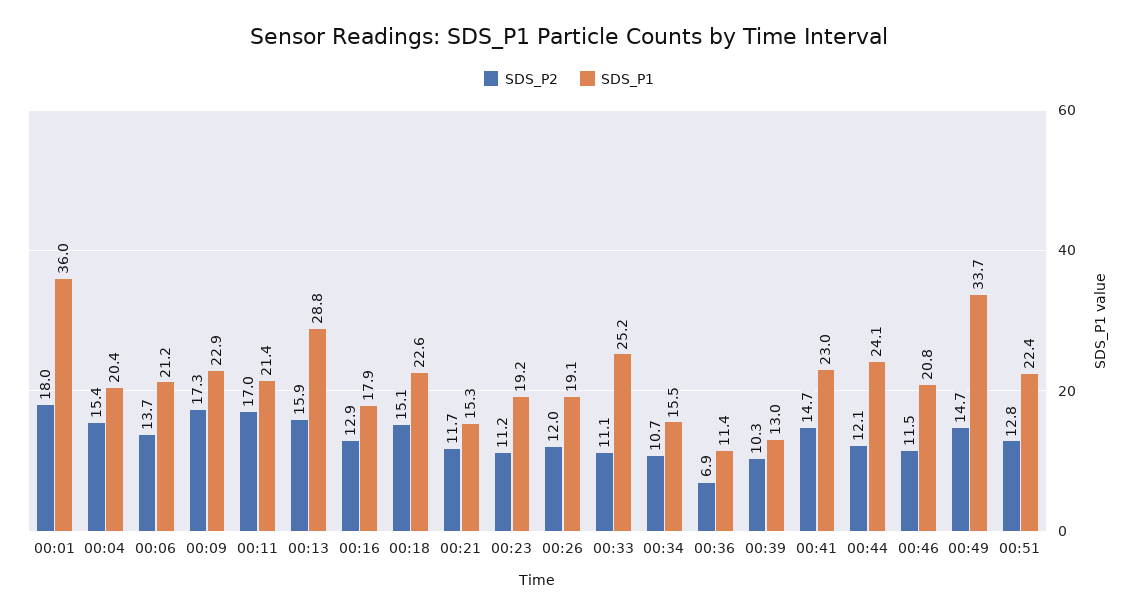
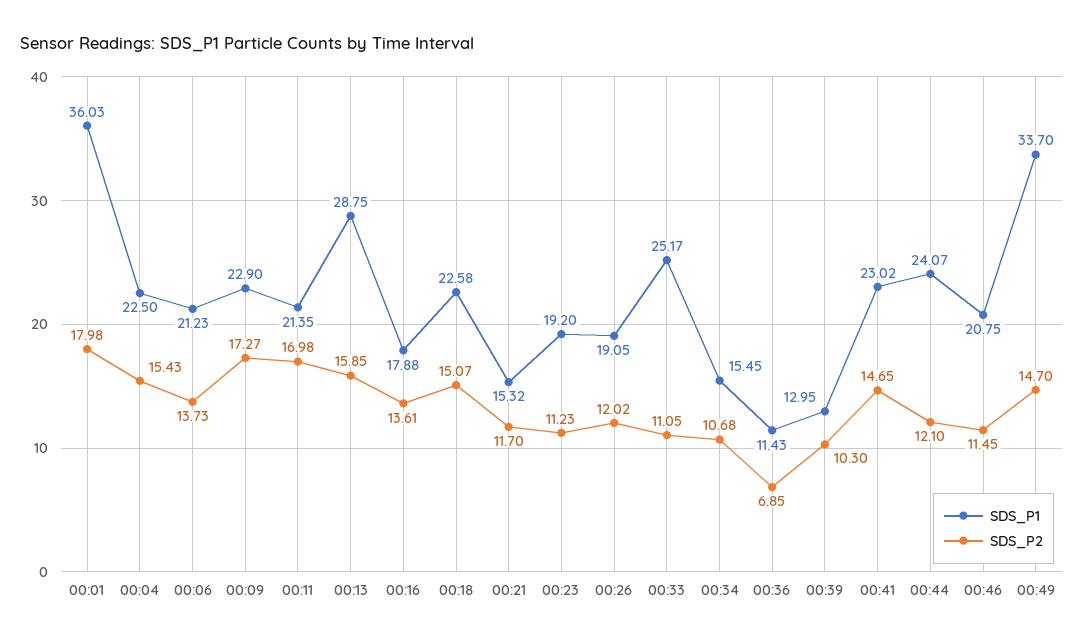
SDS_P1, 00:04: 20.4 -> 22.5
SDS_P2, 00:16: 12.9 -> 13.61
SDS_P2, 00:51: 12.8 -> none
SDS_P1, 00:51: 22.4 -> none

